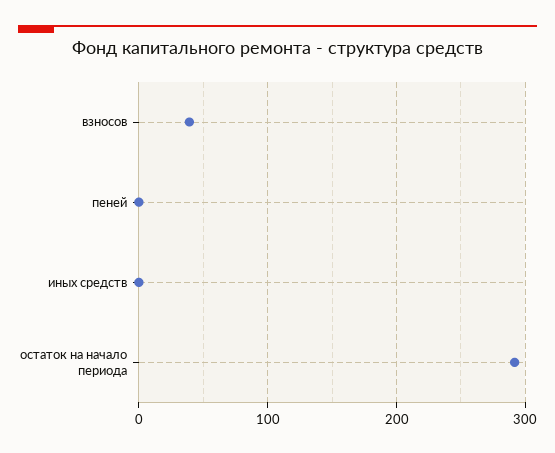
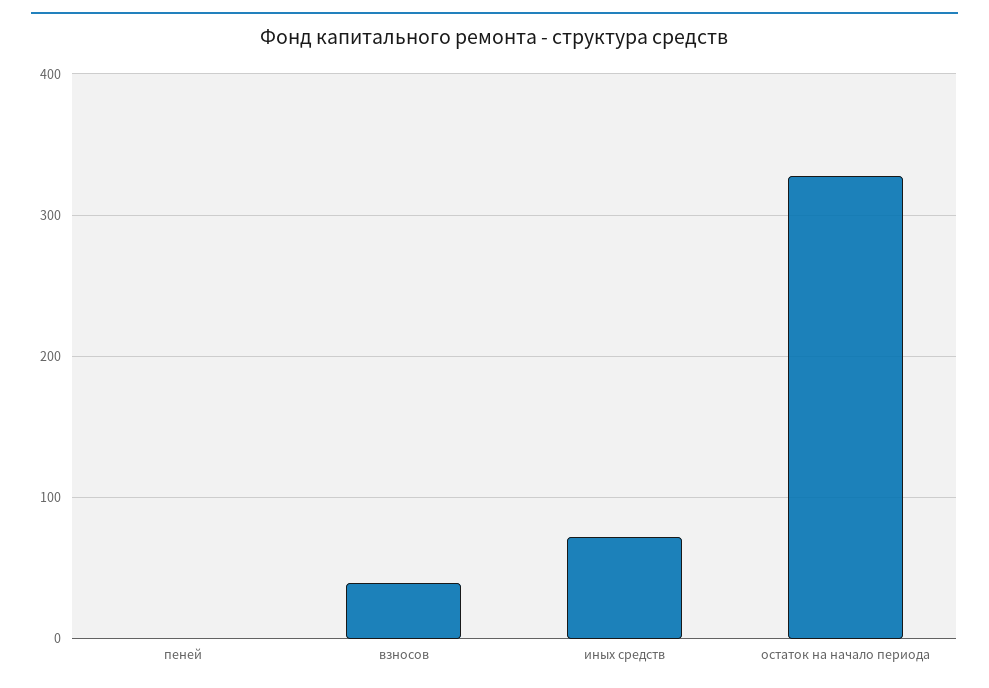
иных средств: 0 -> 70
остаток на начало периода: 290 -> 330

